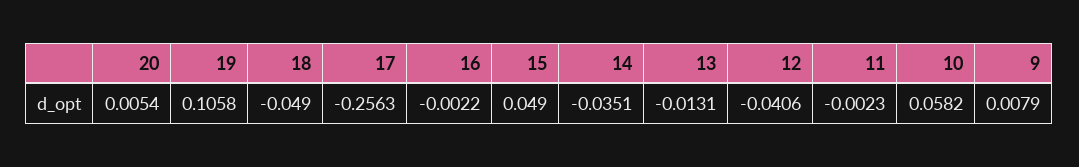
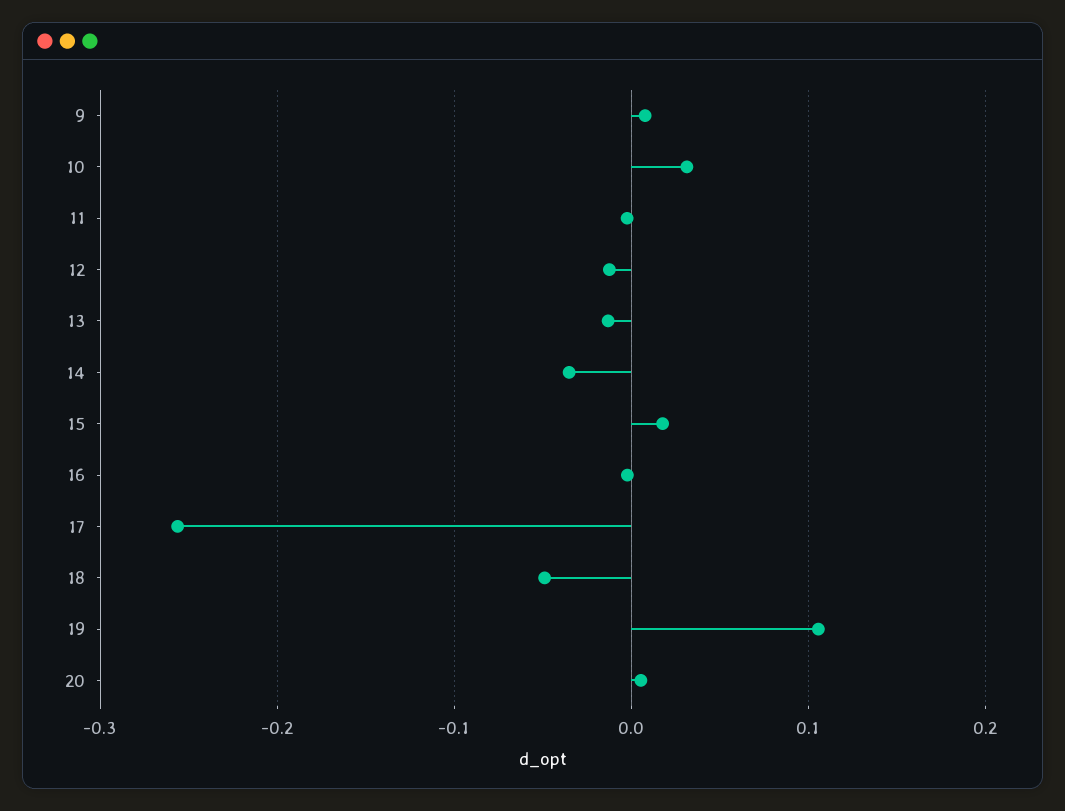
15: 0.049 -> 0.02
12: -0.0406 -> -0.01
10: 0.0582 -> 0.03

